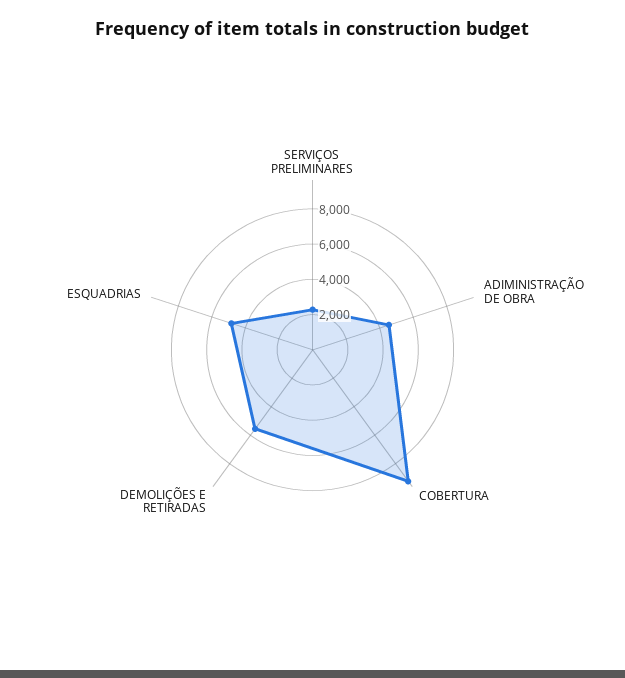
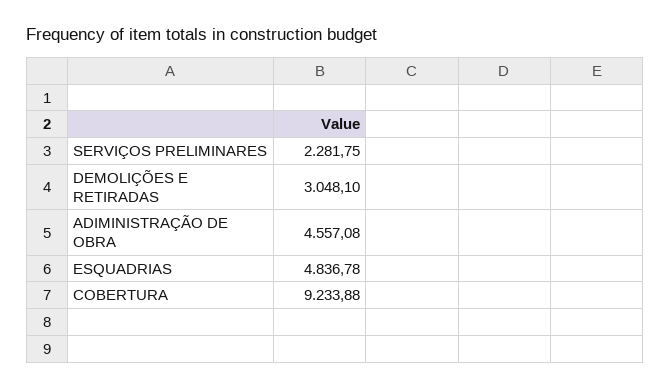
DEMOLIÇÕES E RETIRADAS: 5500 -> 3048.1

